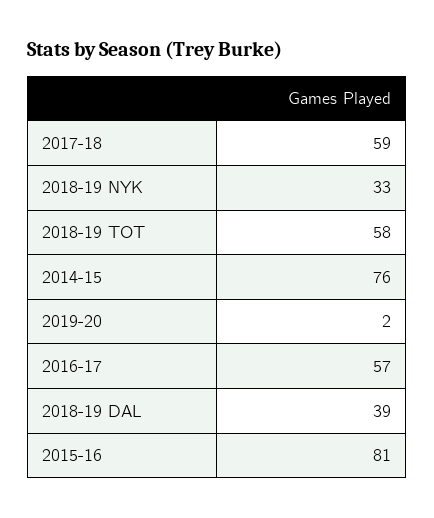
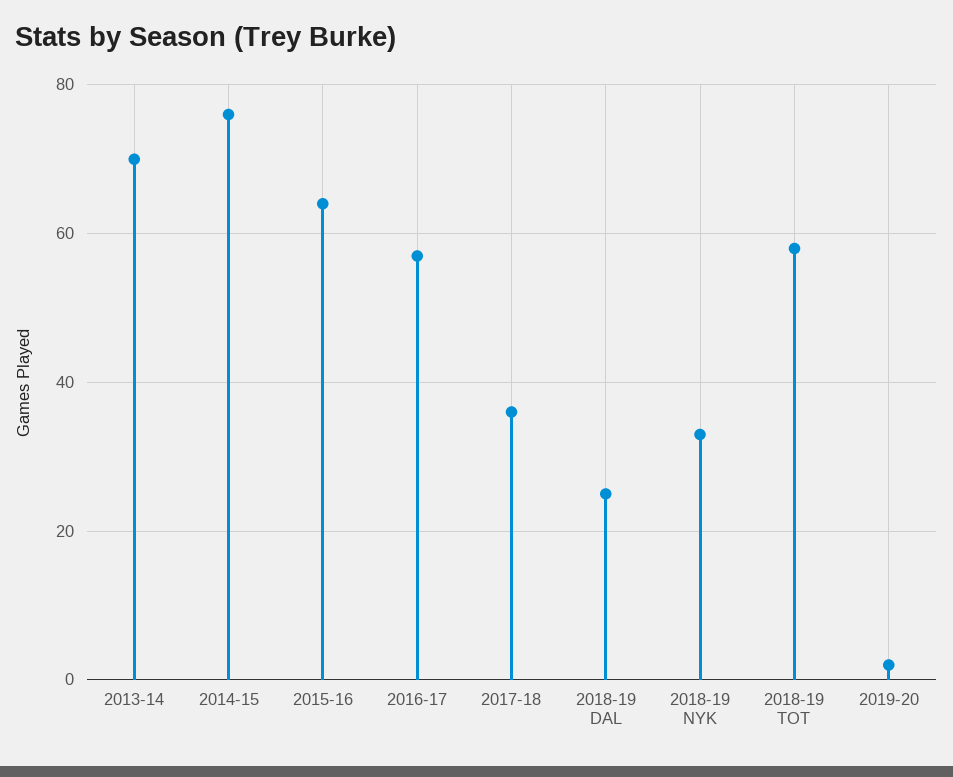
2017-18: 59 -> 35
2018-19 DAL: 39 -> 25
2015-16: 81 -> 65
2013-14: none -> 70

